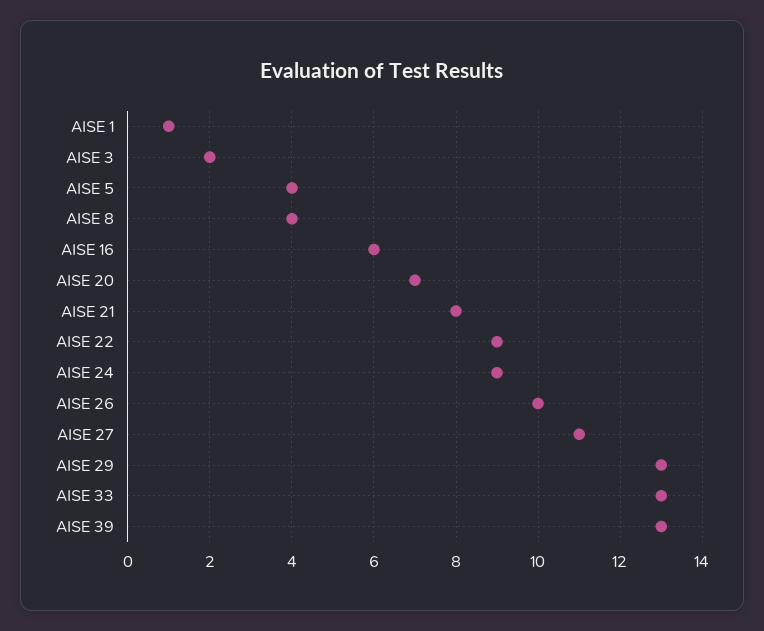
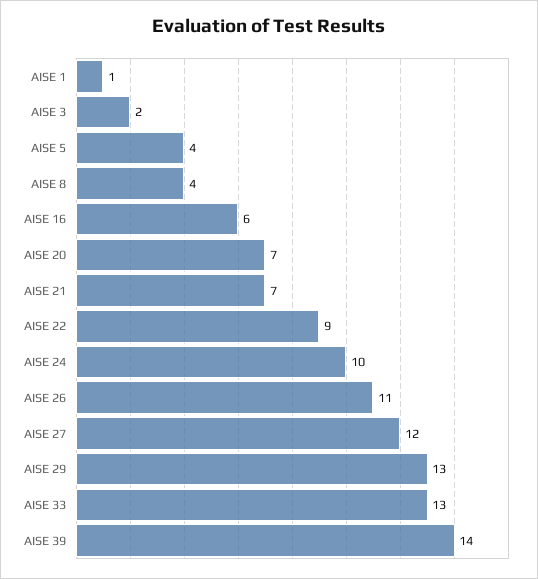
AISE 21: 8 -> 7
AISE 24: 9 -> 10
AISE 26: 10 -> 11
AISE 27: 11 -> 12
AISE 39: 13 -> 14

